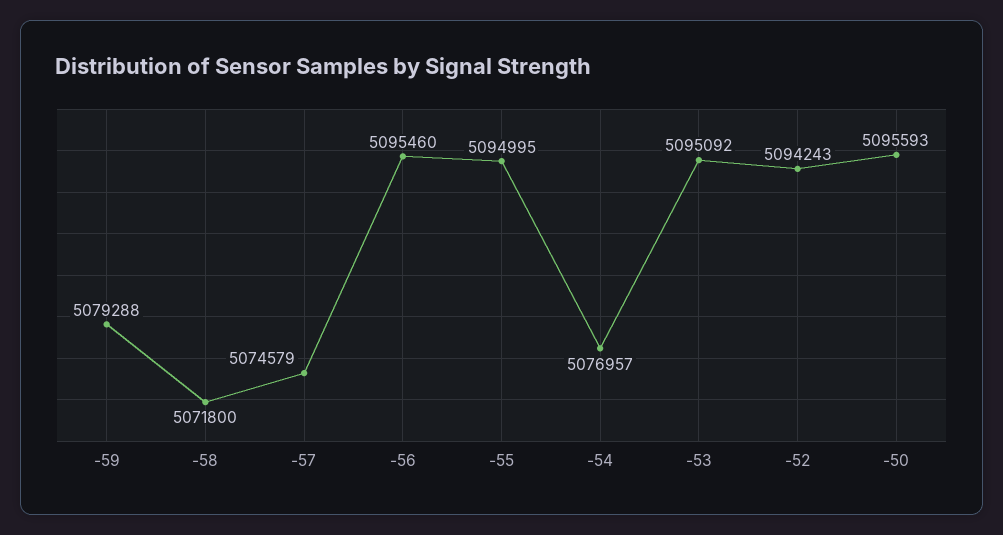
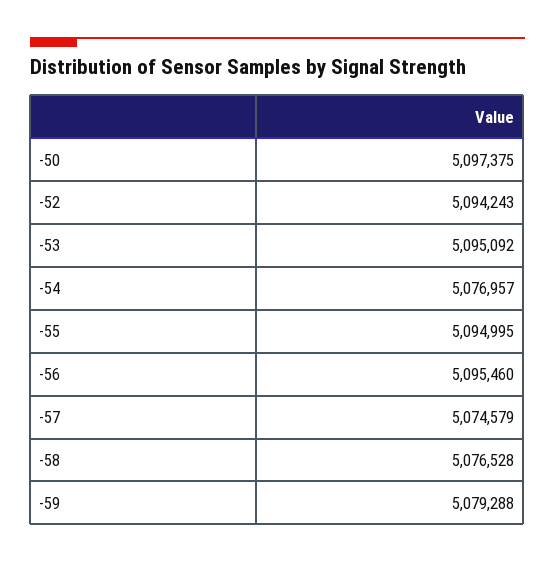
-58: 5071800 -> 5076528
-50: 5095593 -> 5097375

